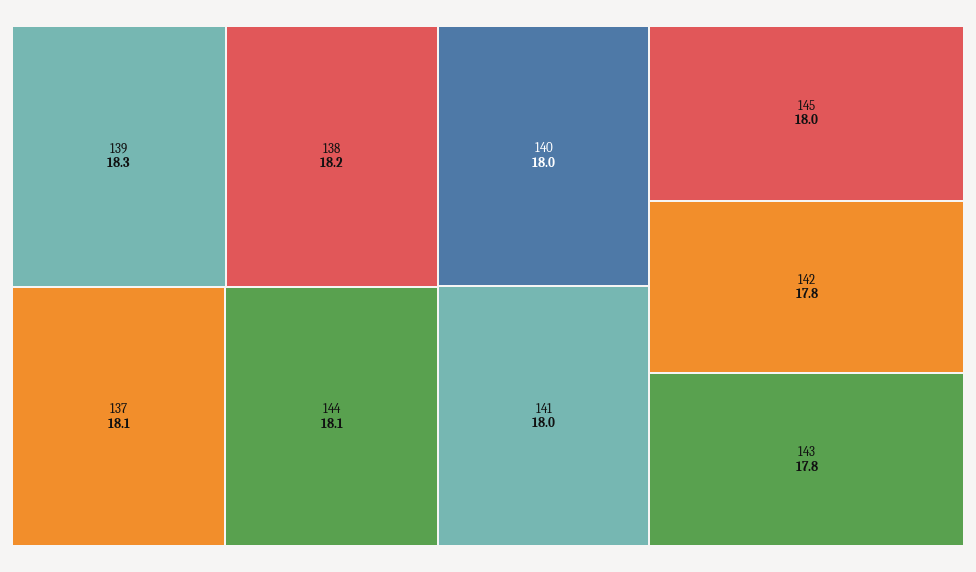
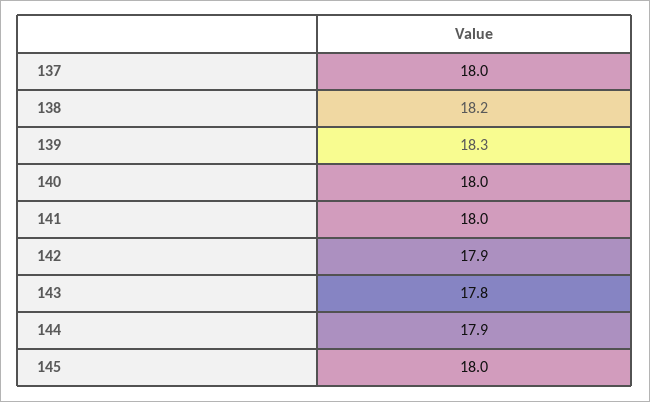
137: 18.1 -> 18
144: 18.1 -> 17.9
142: 17.8 -> 17.9

